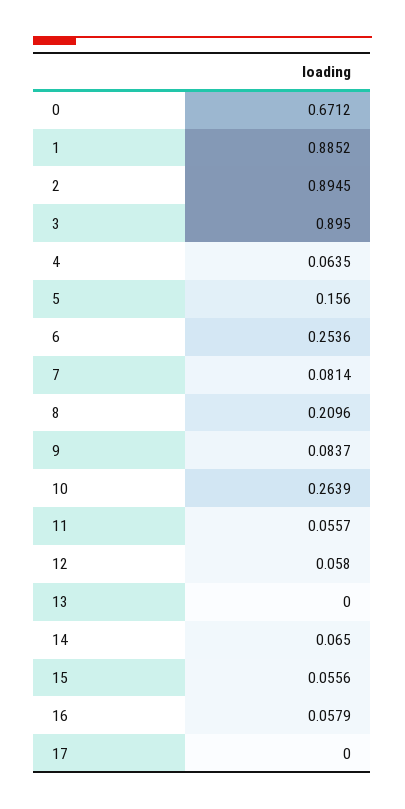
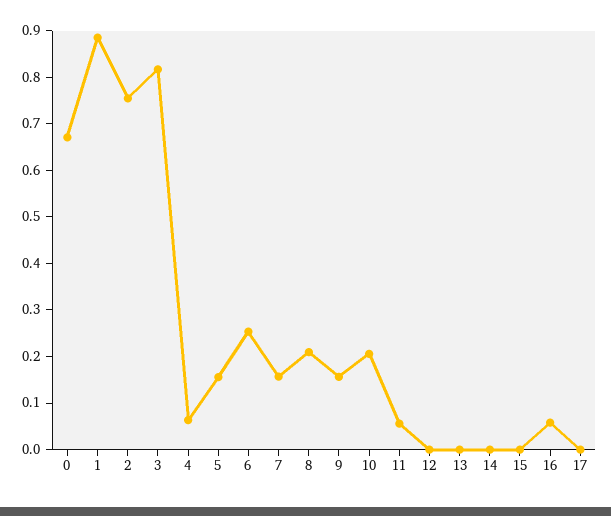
2: 0.8945 -> 0.76
3: 0.895 -> 0.82
7: 0.0814 -> 0.16
9: 0.0837 -> 0.16
10: 0.2639 -> 0.2
12: 0.058 -> 0
14: 0.065 -> 0
15: 0.0556 -> 0

